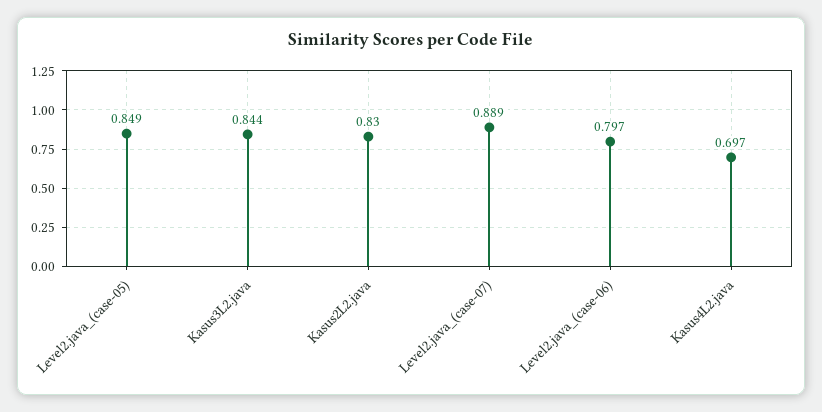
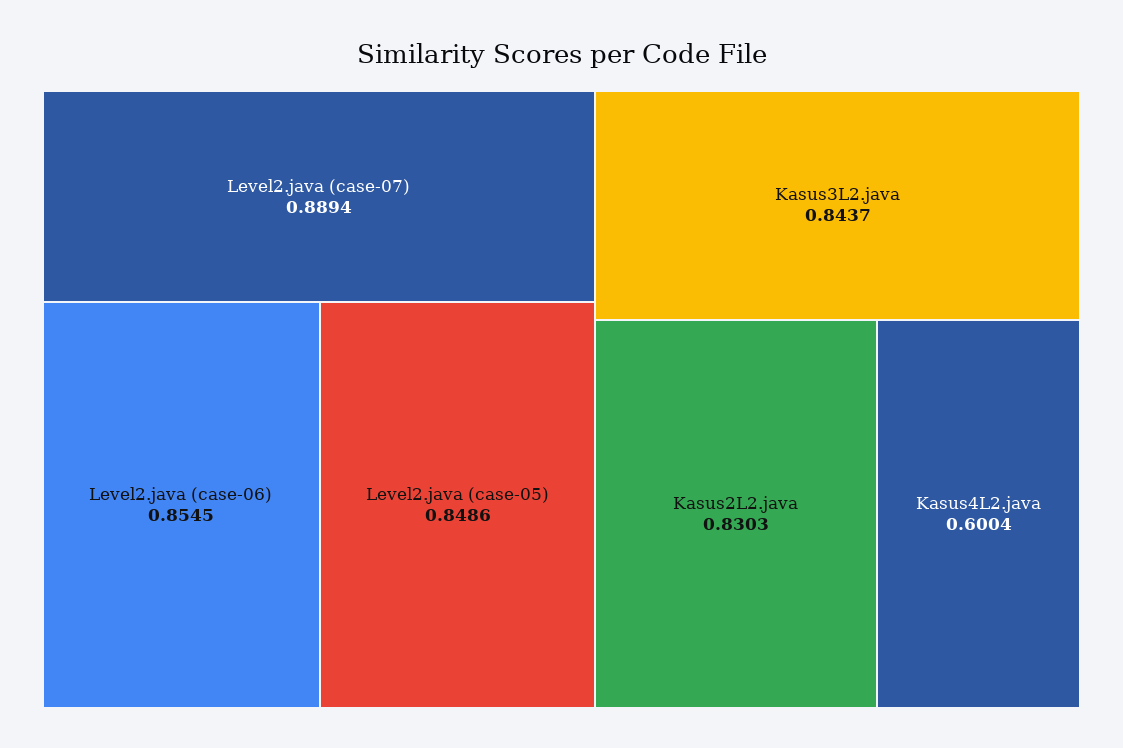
Level2.java_(case-06): 0.797 -> 0.8545
Kasus4L2.java: 0.697 -> 0.6004

